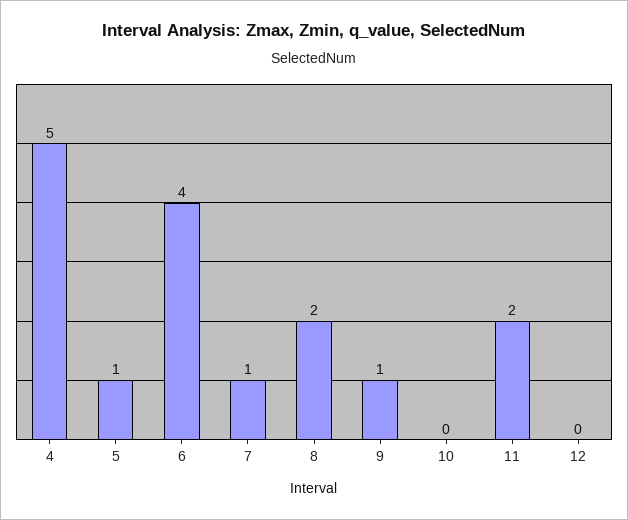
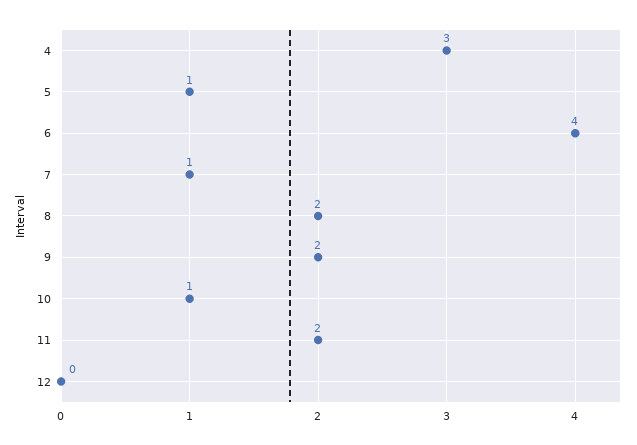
4: 5 -> 3
9: 1 -> 2
10: 0 -> 1

